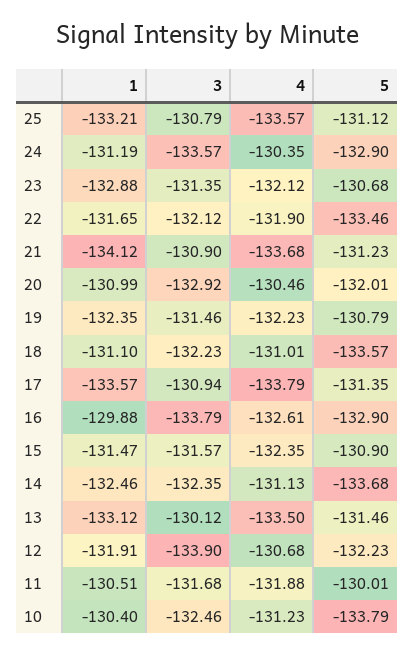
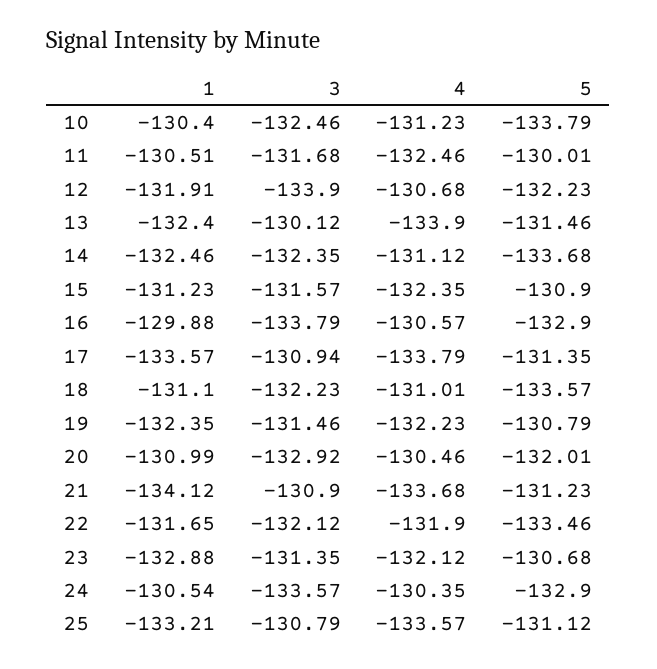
1, 24: -131.19 -> -130.54
4, 16: -132.61 -> -130.57
1, 15: -131.47 -> -131.23
4, 14: -131.13 -> -131.12
1, 13: -133.12 -> -132.4
4, 13: -133.5 -> -133.9
4, 11: -131.88 -> -132.46

